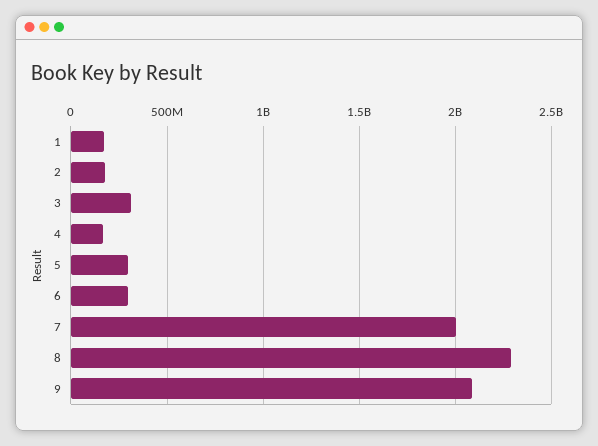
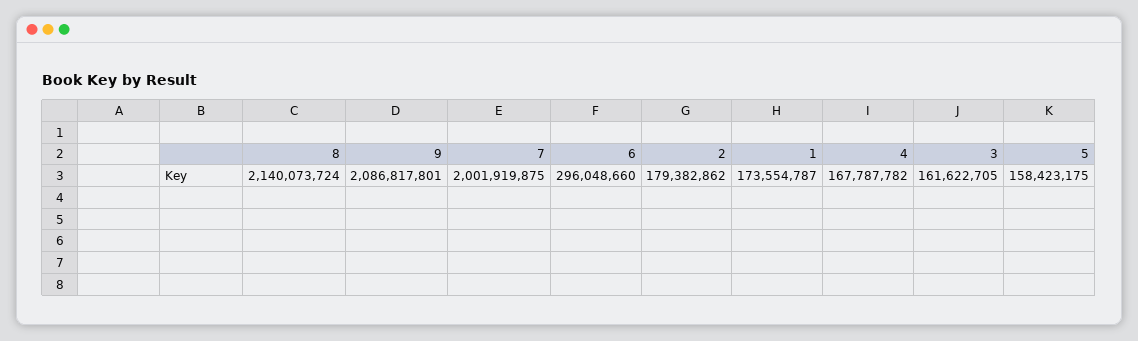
3: 300000000 -> 161622705
5: 300000000 -> 158423175
8: 2300000000 -> 2140073724

